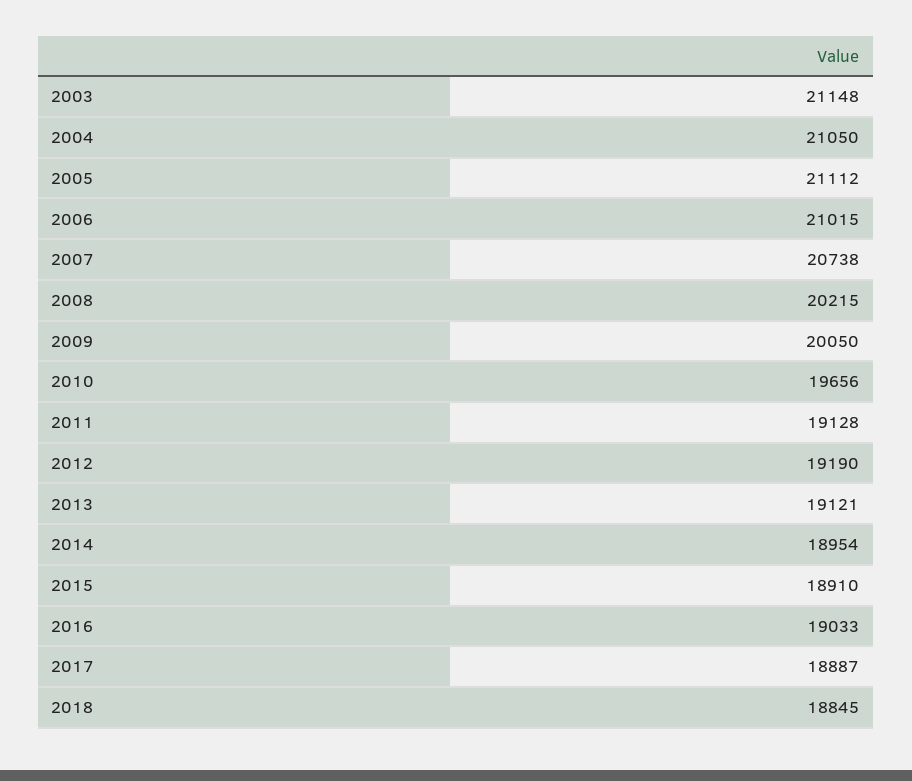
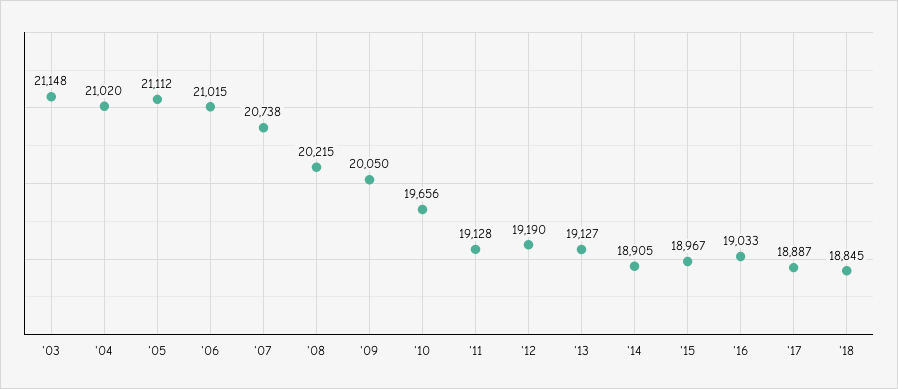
2004: 21050 -> 21020
2013: 19121 -> 19127
2014: 18954 -> 18905
2015: 18910 -> 18967

